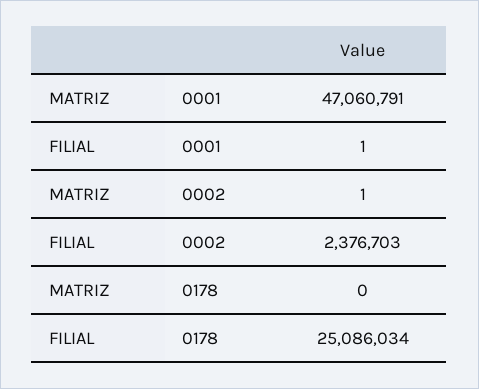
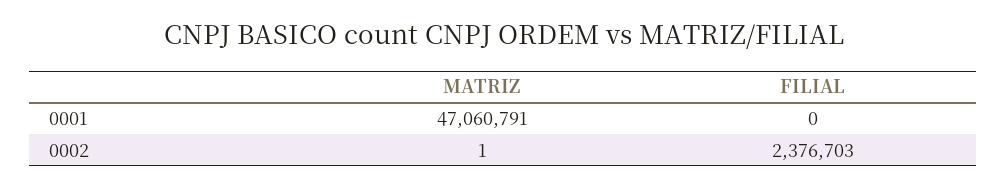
FILIAL, 0001: 1 -> 0
MATRIZ, 0178: 0 -> none
FILIAL, 0178: 25086034 -> none

